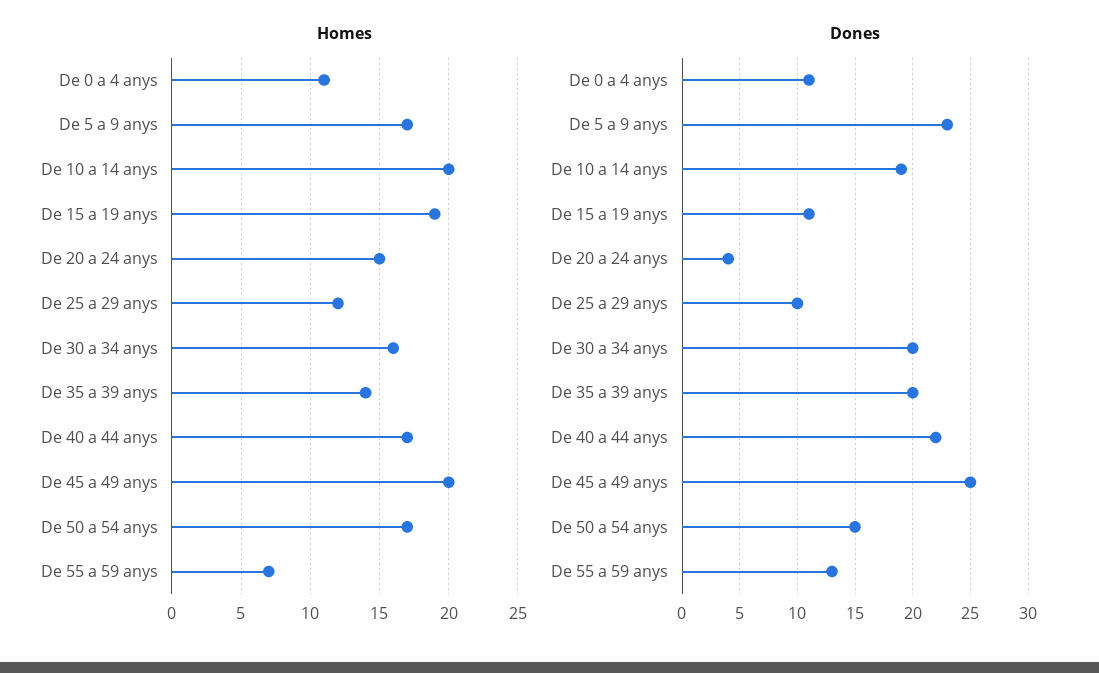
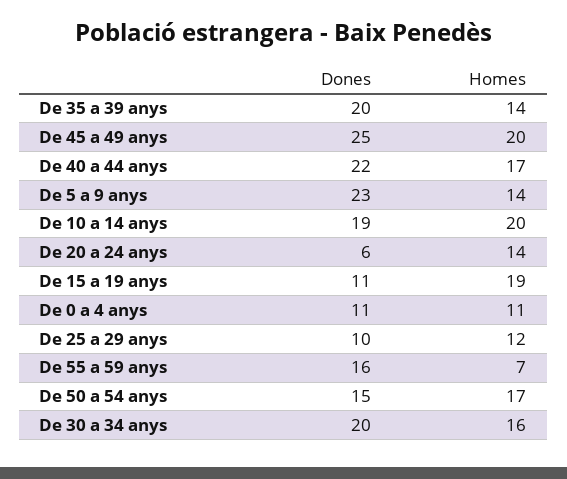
Homes, De 5 a 9 anys: 17 -> 14
Homes, De 20 a 24 anys: 15 -> 14
Dones, De 20 a 24 anys: 4 -> 6
Dones, De 55 a 59 anys: 13 -> 16

